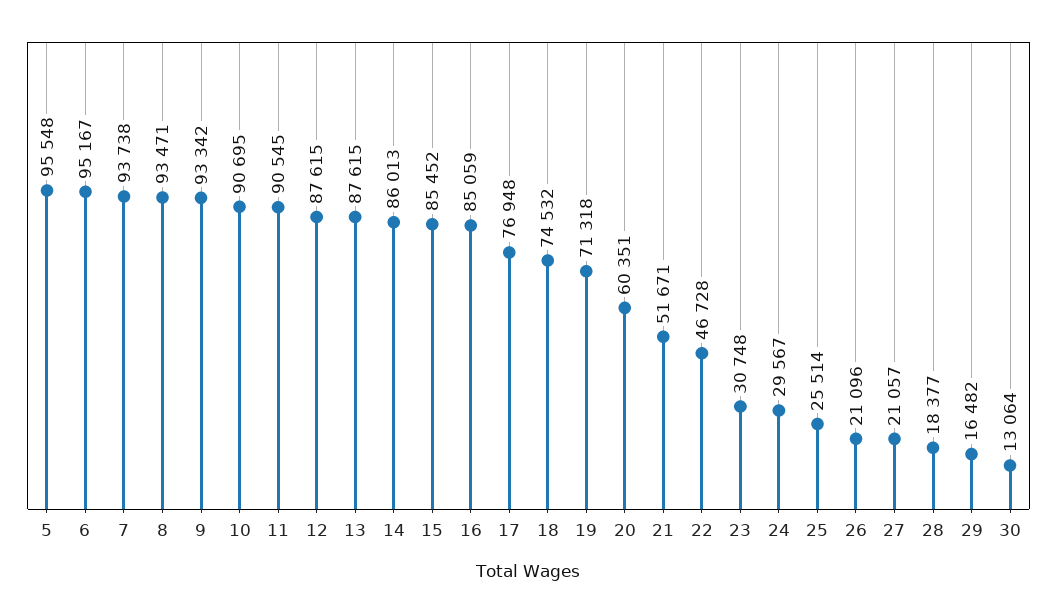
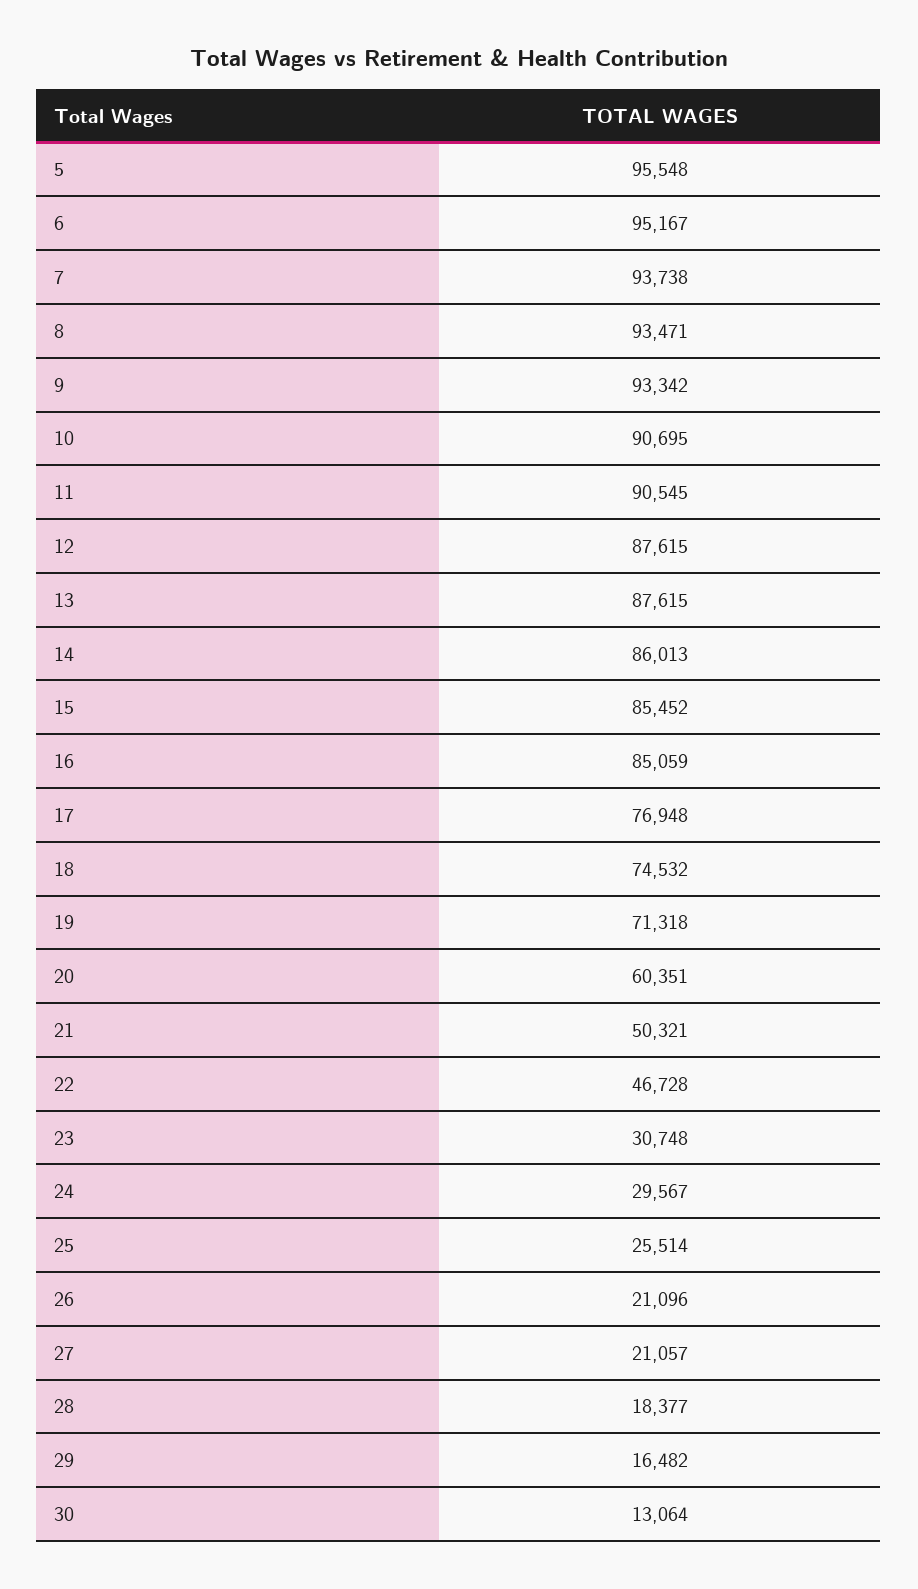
21: 51671 -> 50321

